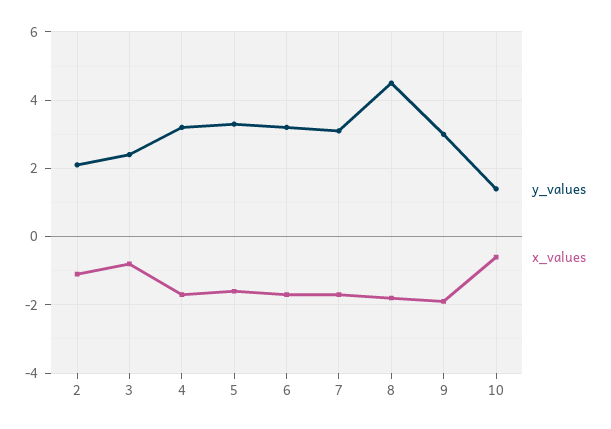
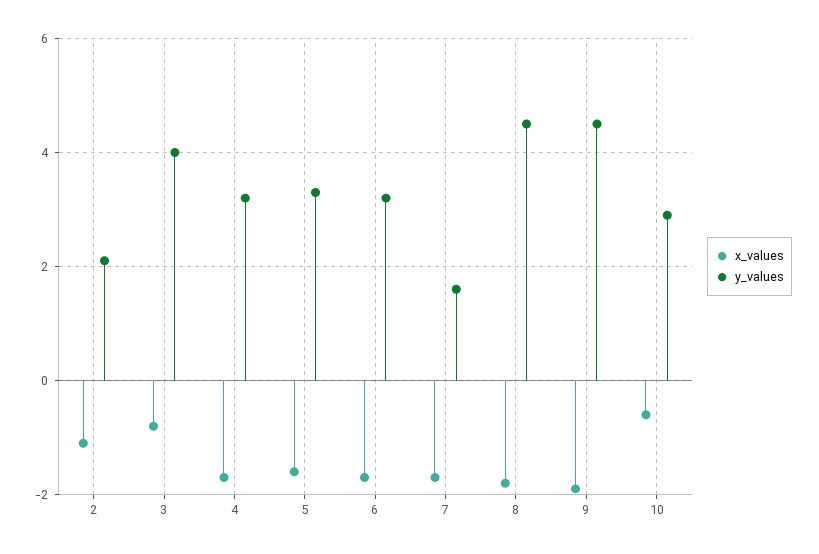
y_values, 3: 2.5 -> 4
y_values, 7: 3 -> 1.5
y_values, 9: 3 -> 4.5
y_values, 10: 1.5 -> 3

